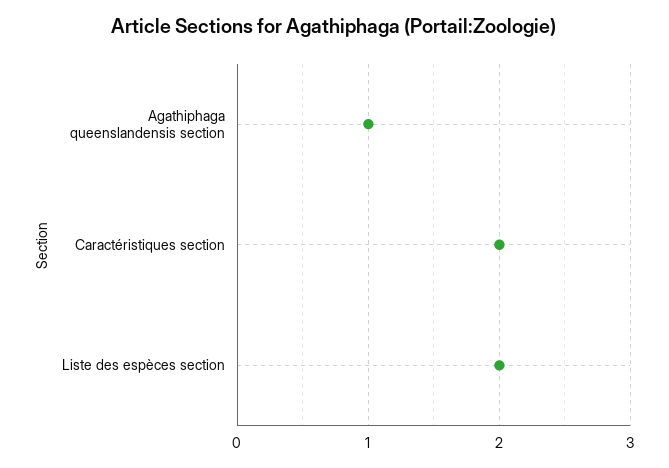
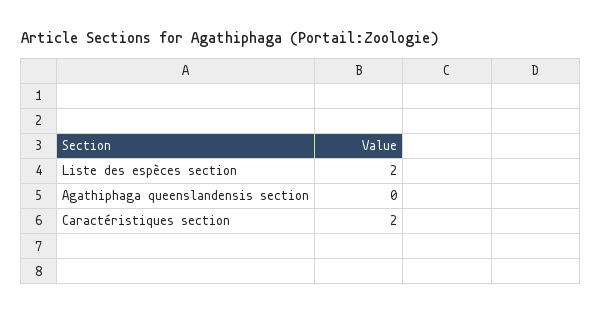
Agathiphaga queenslandensis section: 1 -> 0

